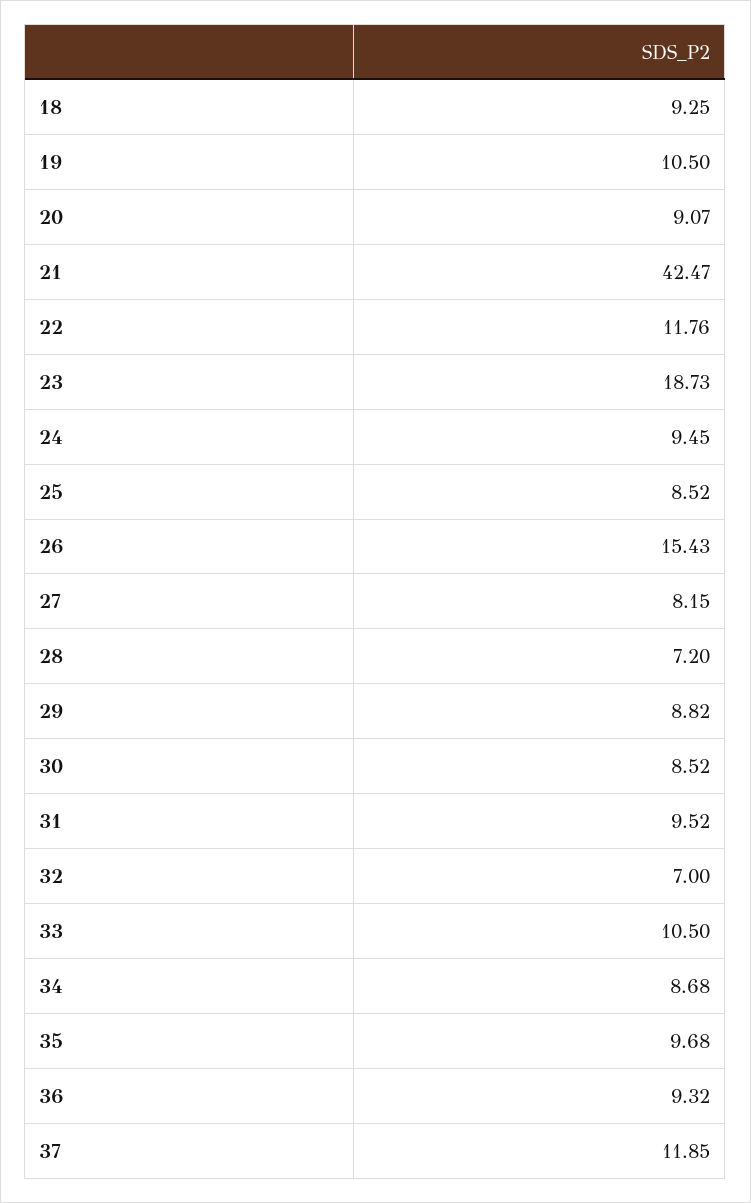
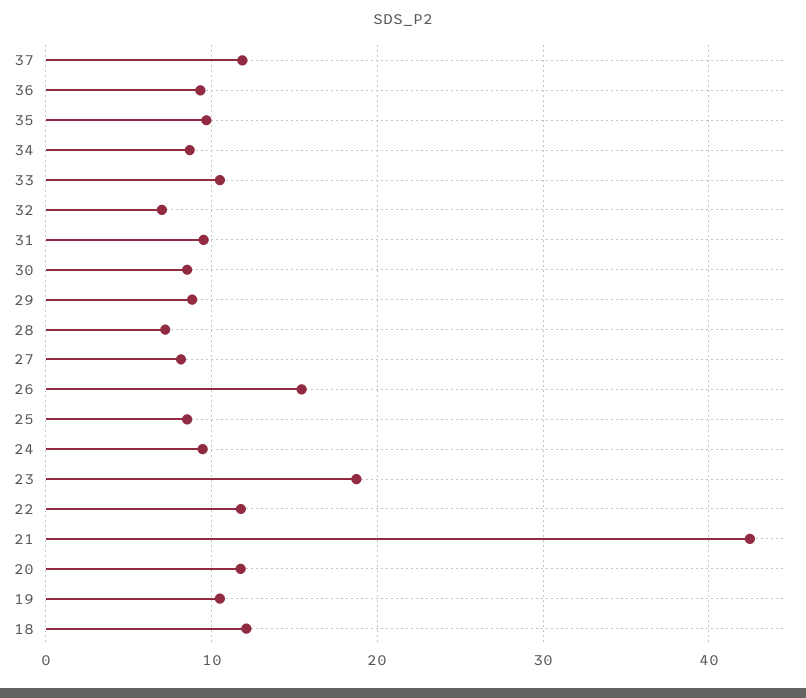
18: 9.25 -> 12
20: 9.07 -> 12

